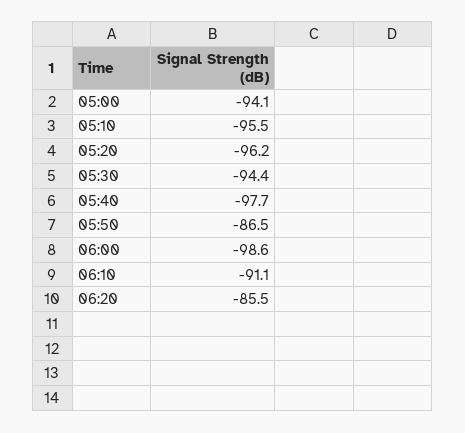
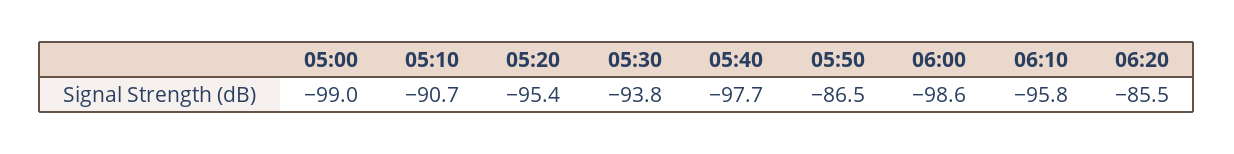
05:00: -94.1 -> -99
05:10: -95.5 -> -90.7
05:20: -96.2 -> -95.4
05:30: -94.4 -> -93.8
06:10: -91.1 -> -95.8

